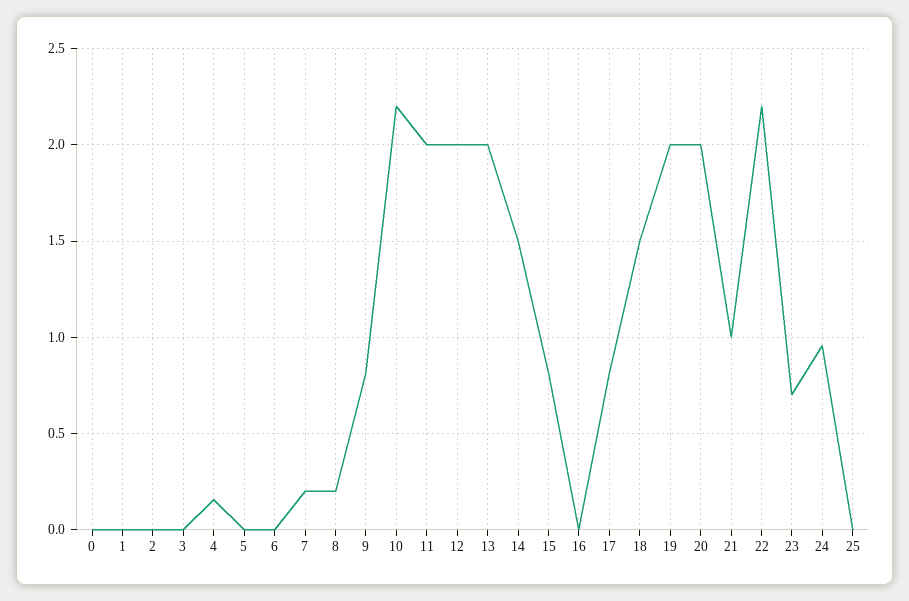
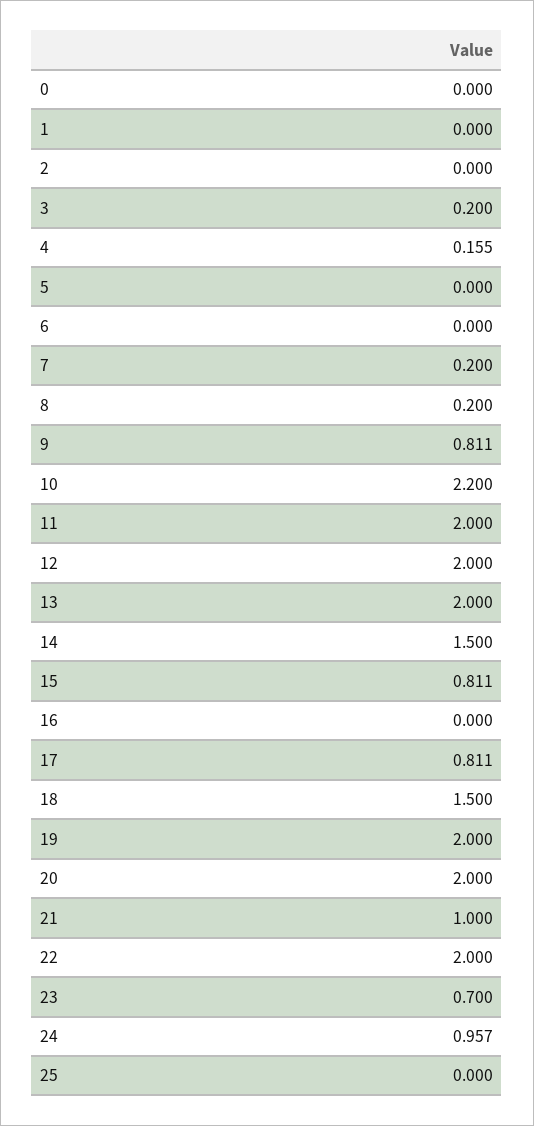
3: 0 -> 0.2
22: 2.2 -> 2

